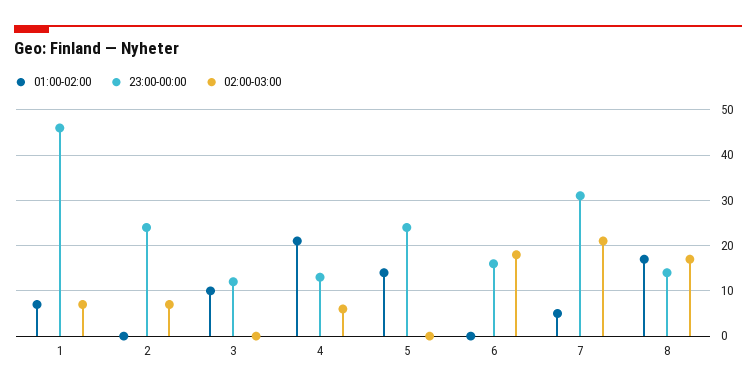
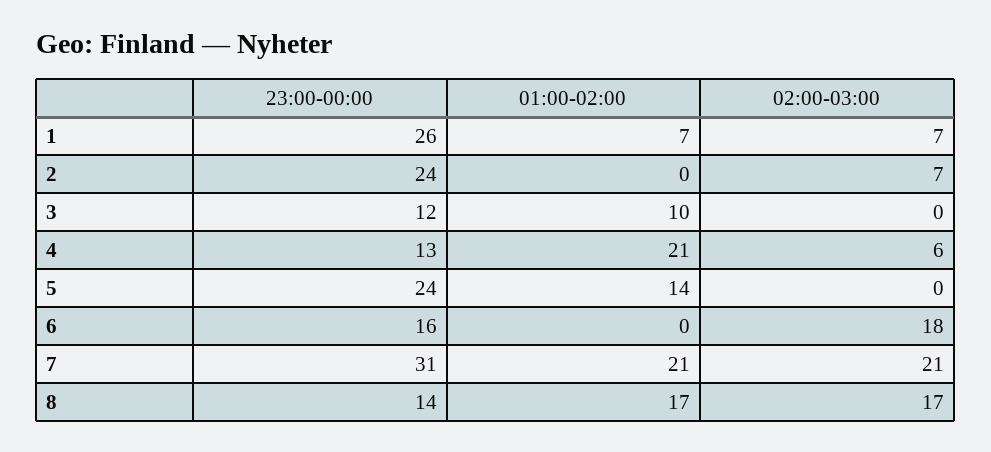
23:00-00:00, 1: 45 -> 26
01:00-02:00, 7: 5 -> 21

